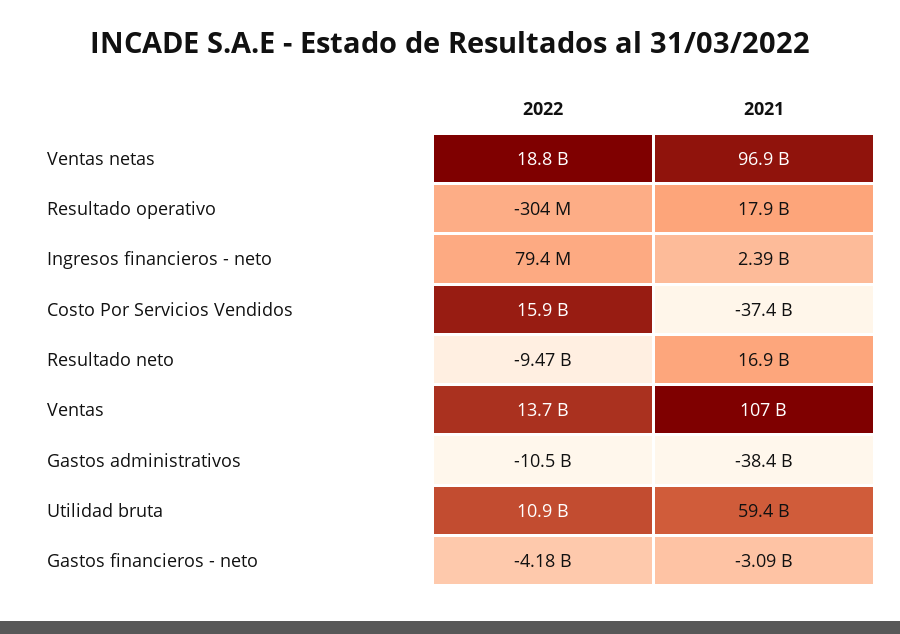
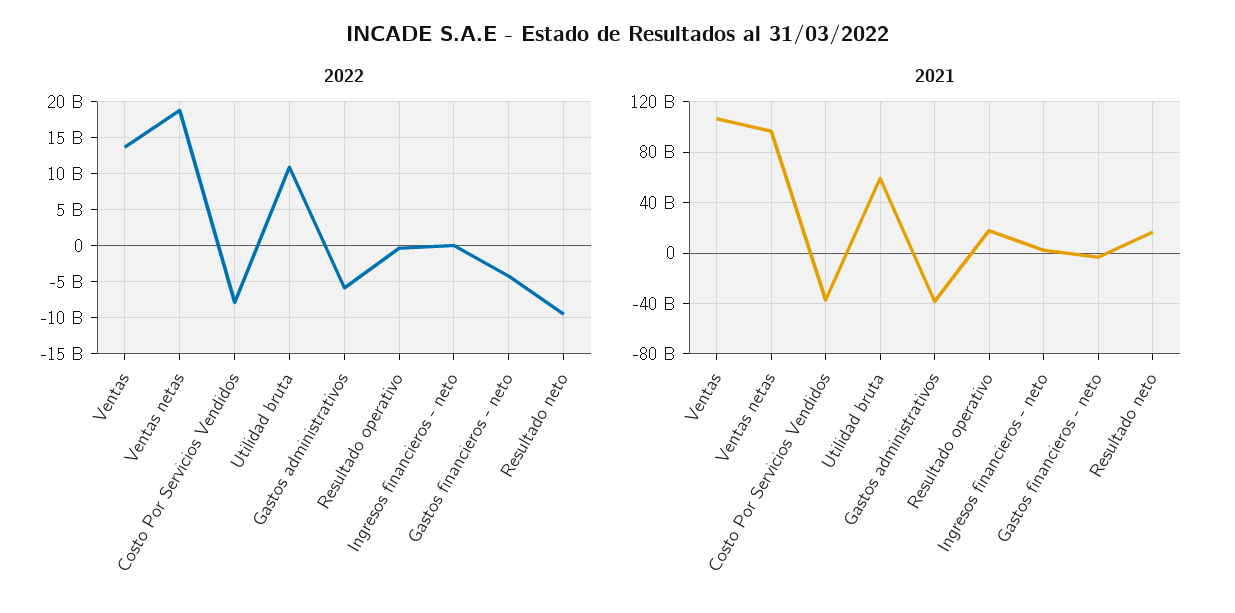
2022, Costo Por Servicios Vendidos: 15900000000 -> -8000000000
2022, Gastos administrativos: -10500000000 -> -6000000000

